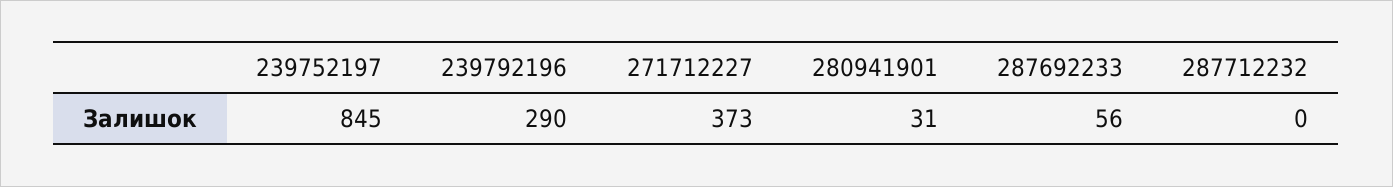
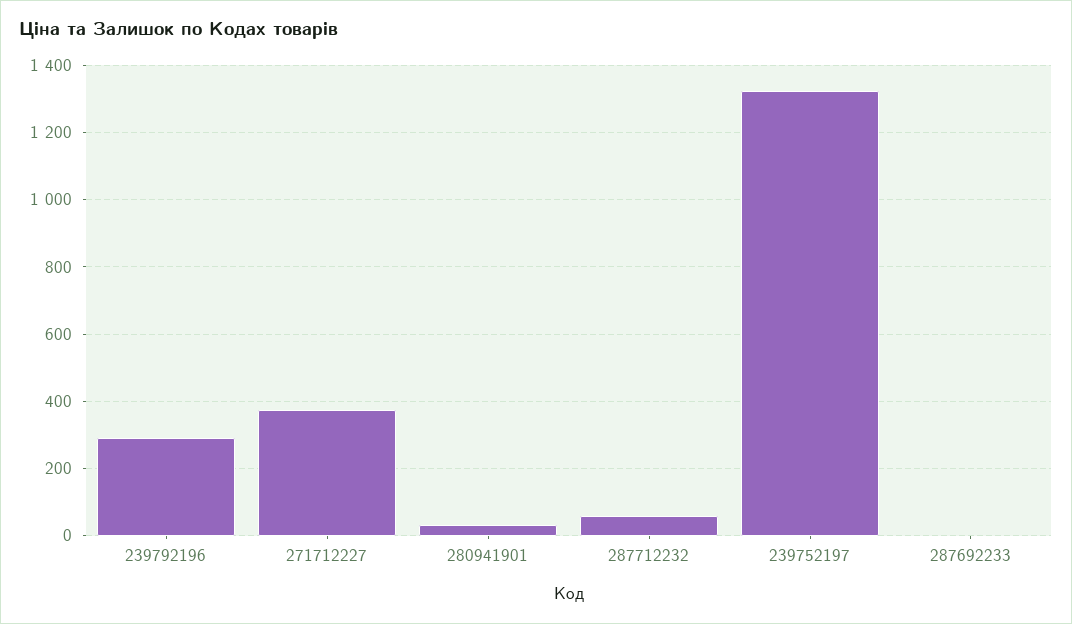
239752197: 845 -> 1320
287692233: 56 -> 0
287712232: 0 -> 60

